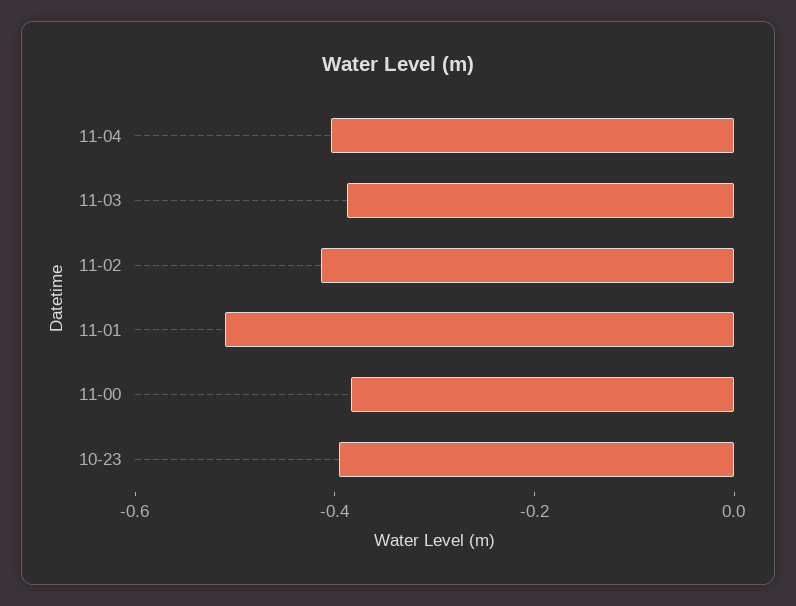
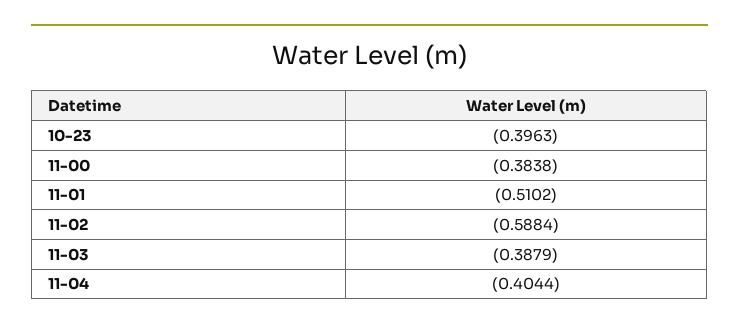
11-02: -0.4 -> -0.5884

